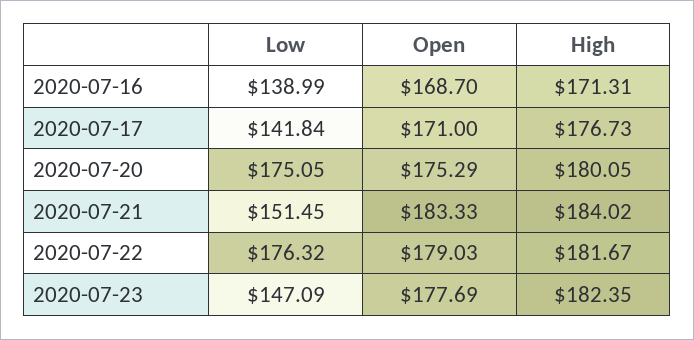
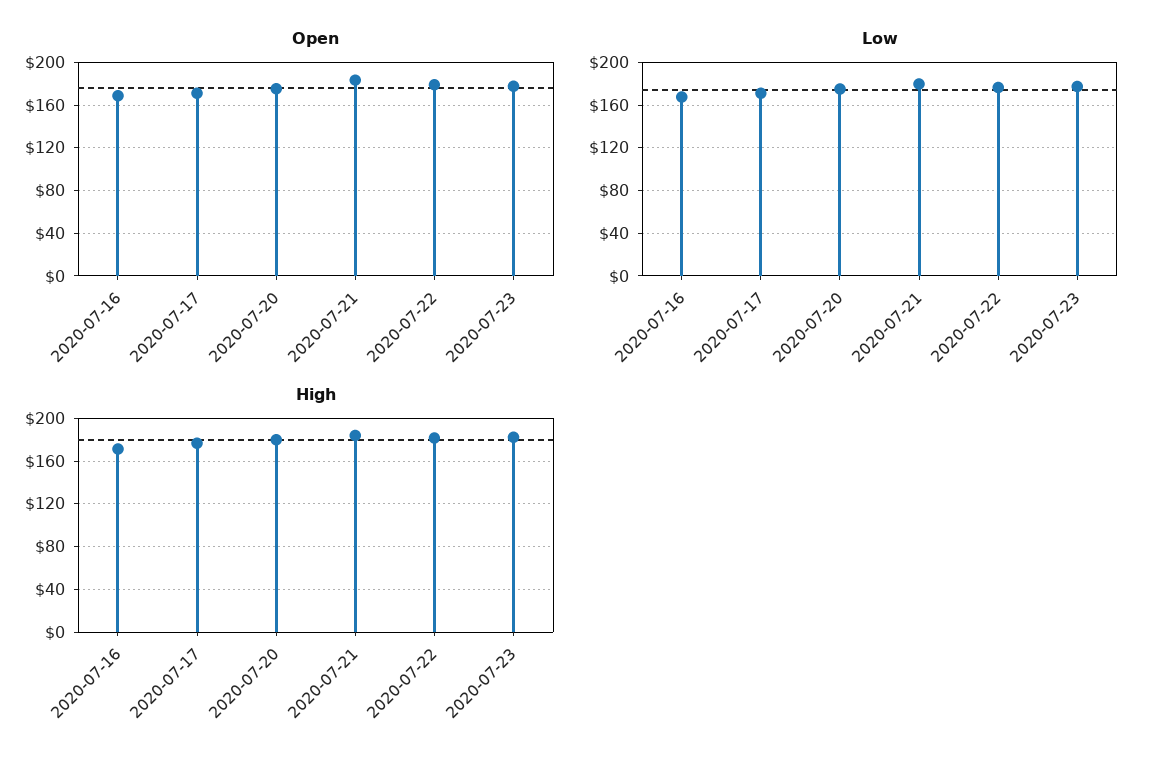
Low, 2020-07-16: 138.99 -> 170
Low, 2020-07-17: 141.84 -> 170
Low, 2020-07-21: 151.45 -> 180
Low, 2020-07-23: 147.09 -> 180

